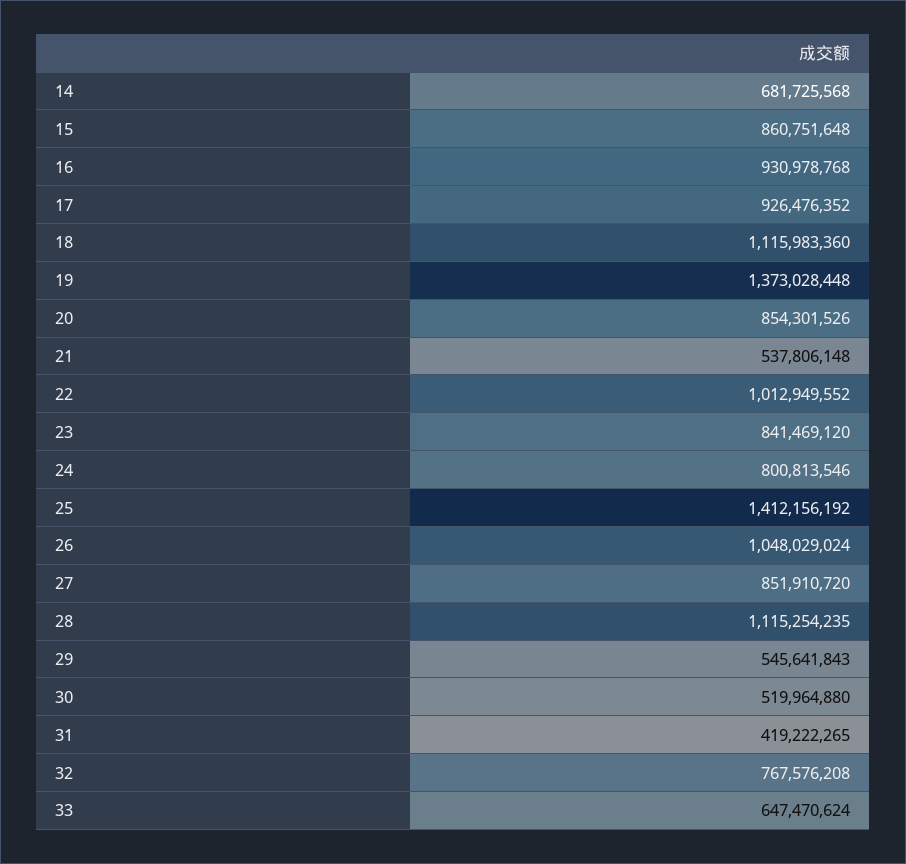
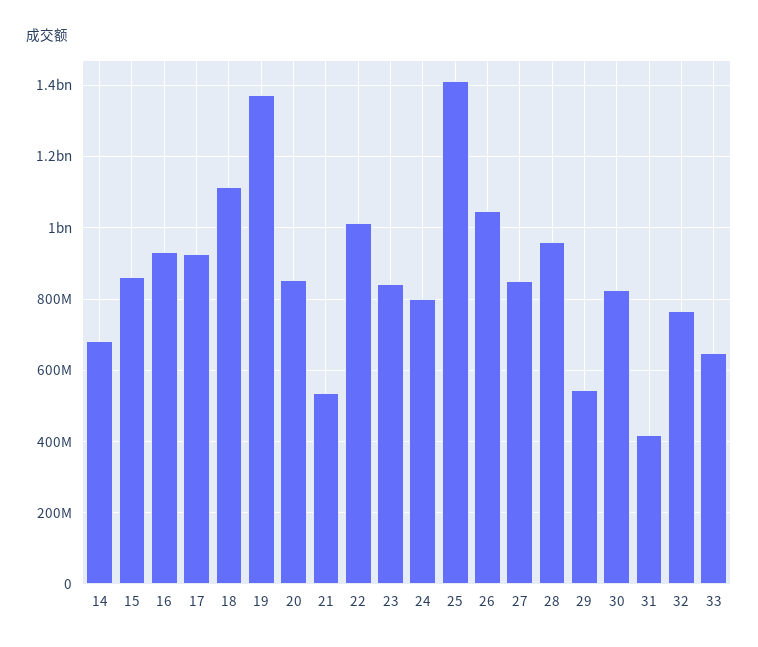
28: 1115254235 -> 960000000
30: 519964880 -> 820000000

